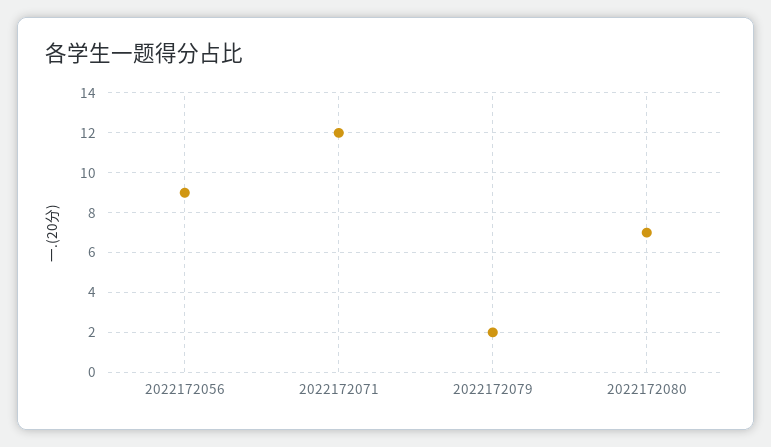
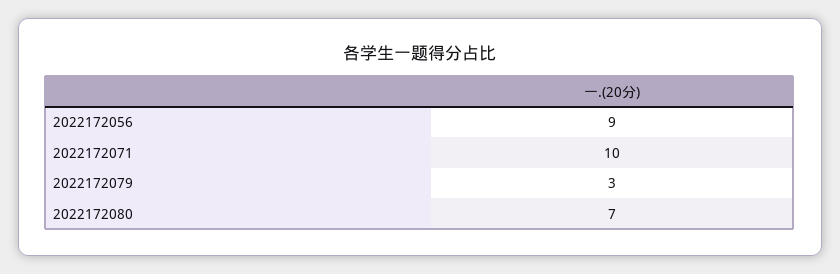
2022172071: 12 -> 10
2022172079: 2 -> 3

